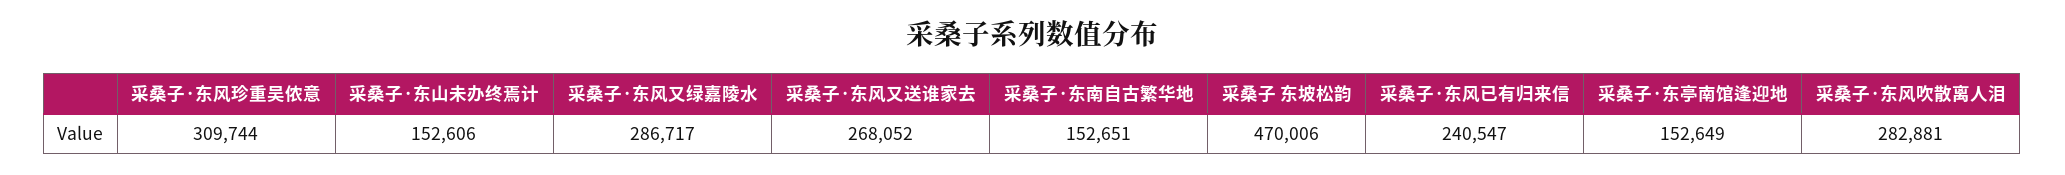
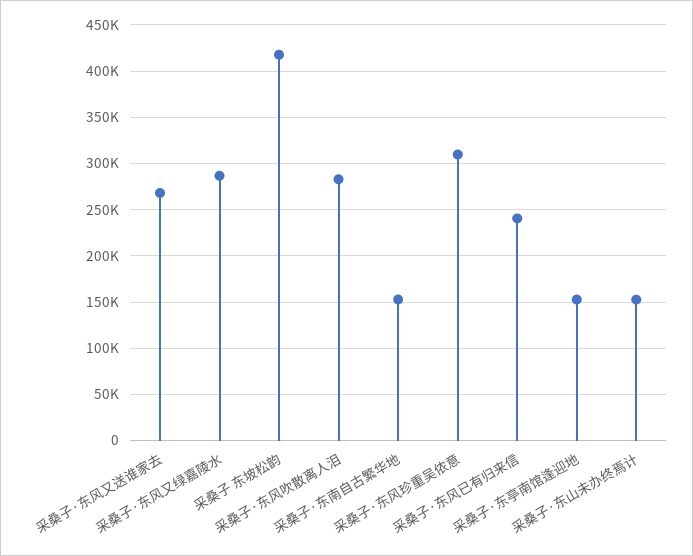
采桑子 东坡松韵: 470006 -> 420000

